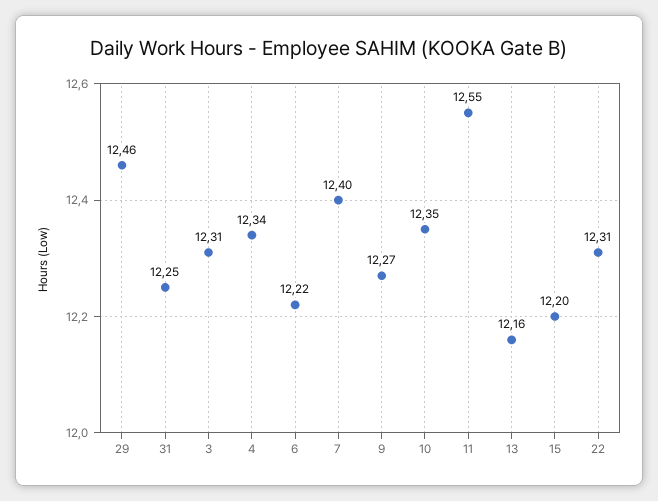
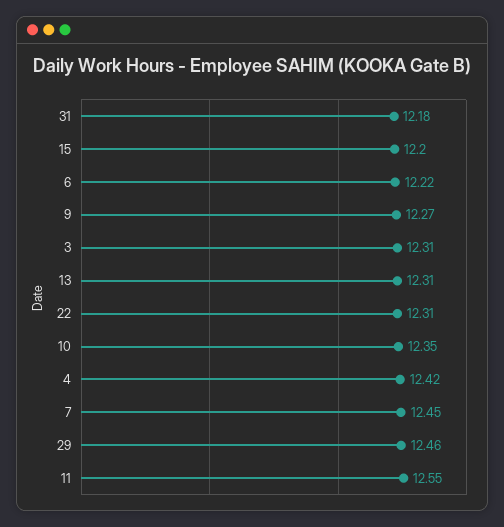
31: 12.25 -> 12.18
4: 12.34 -> 12.42
7: 12.4 -> 12.45
13: 12.16 -> 12.31

